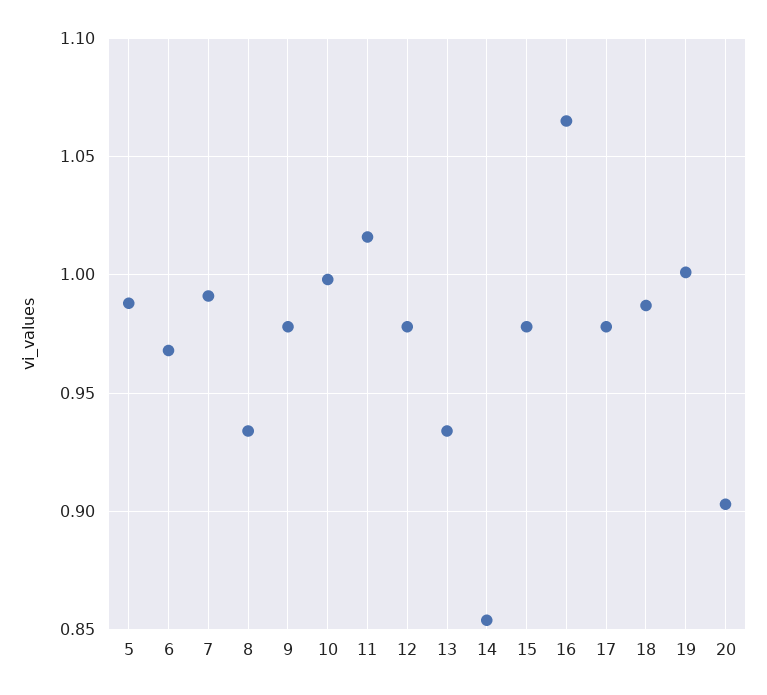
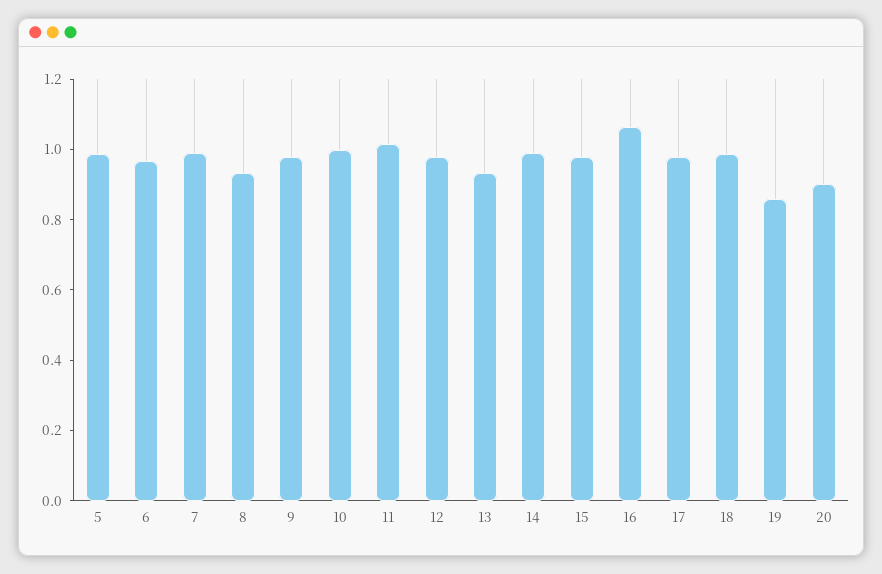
14: 0.855 -> 1
19: 1 -> 0.85

